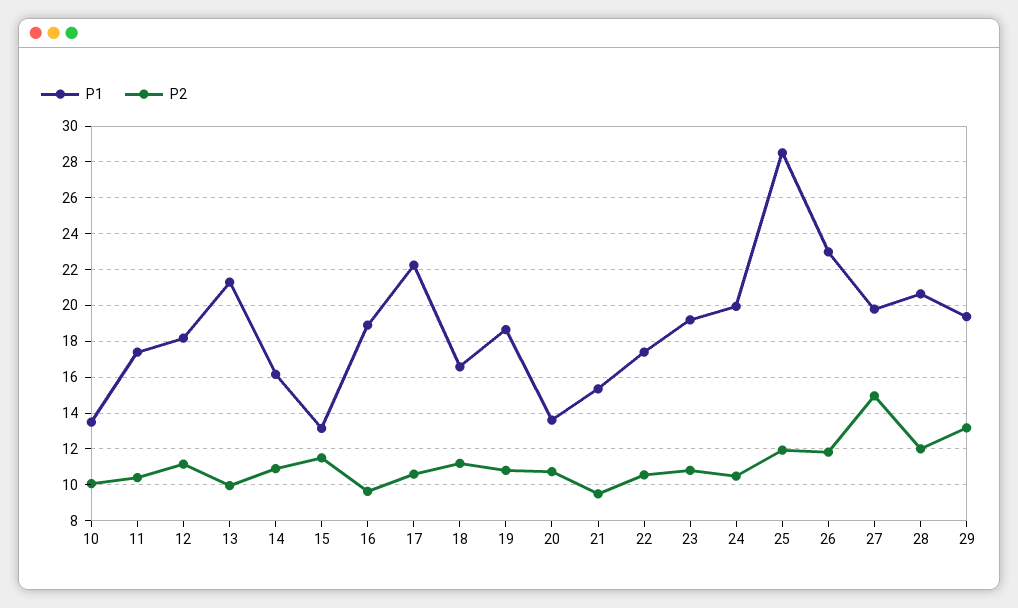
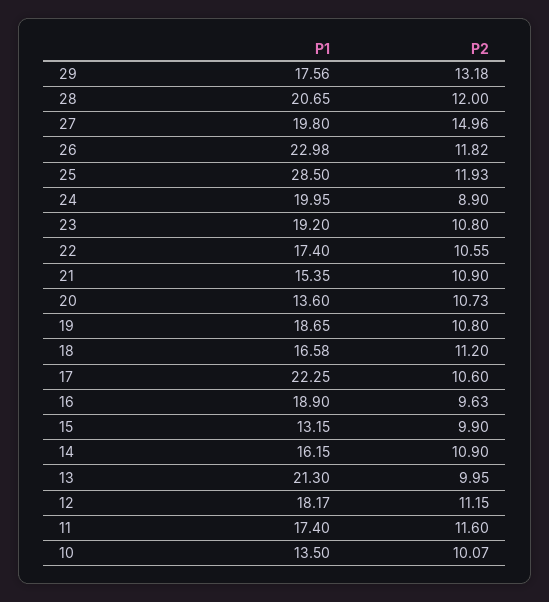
P2, 11: 10.5 -> 11.6
P2, 15: 11.5 -> 9.9
P2, 21: 9.5 -> 10.9
P2, 24: 10.5 -> 8.9
P1, 29: 19.5 -> 17.56

